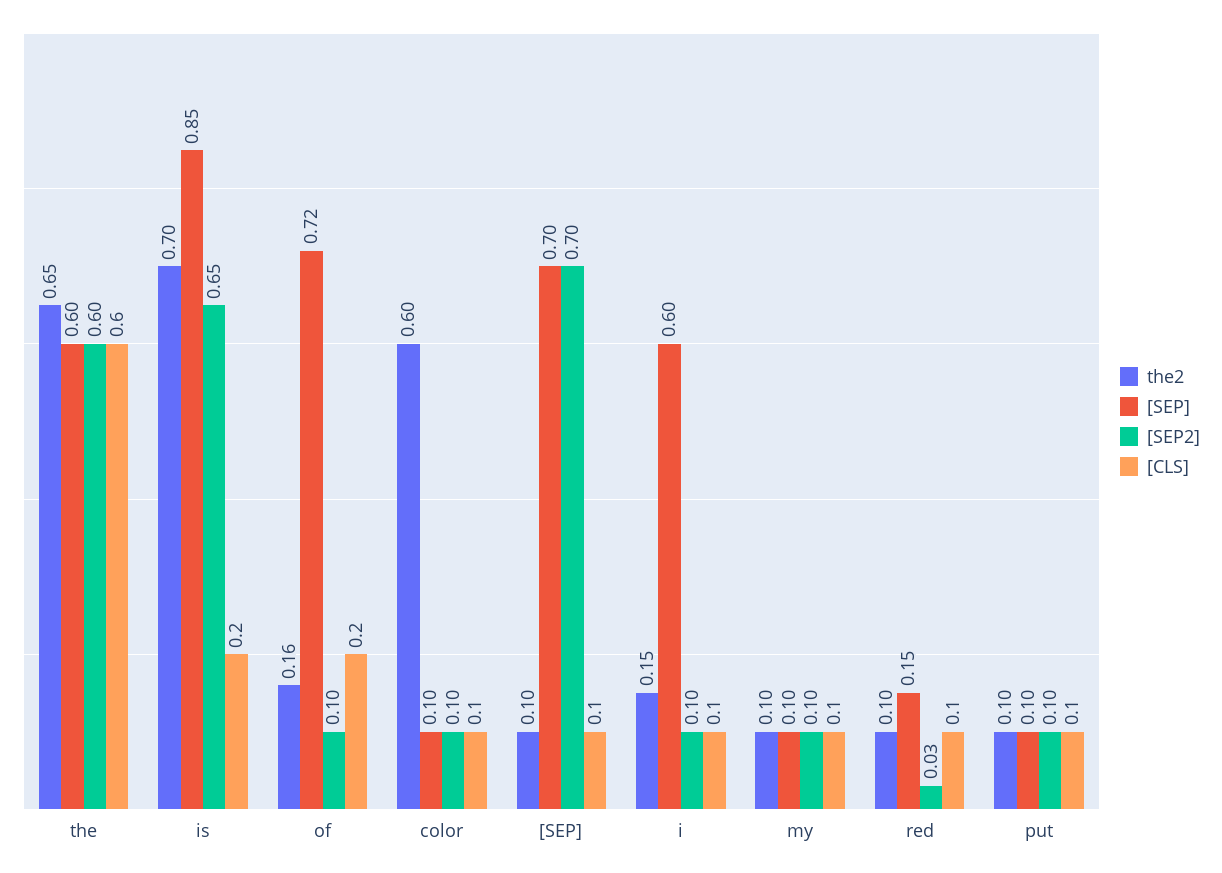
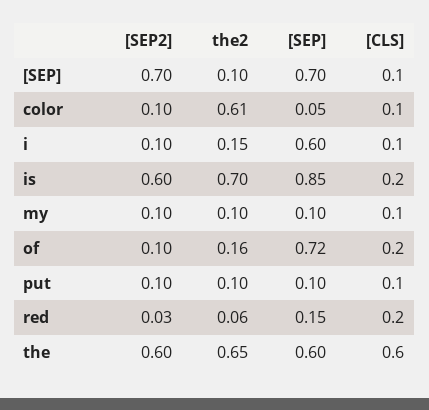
[SEP2], is: 0.65 -> 0.6
the2, color: 0.6 -> 0.61
[SEP], color: 0.1 -> 0.05
the2, red: 0.1 -> 0.06
[CLS], red: 0.1 -> 0.2

